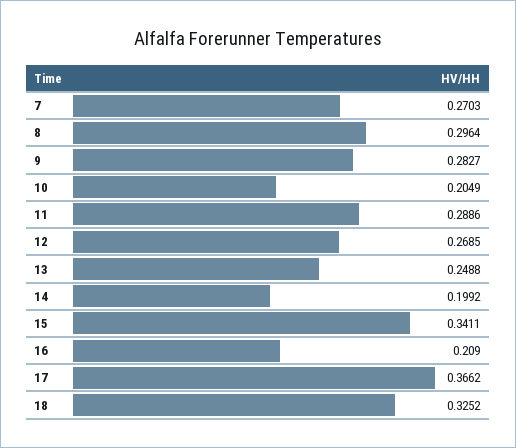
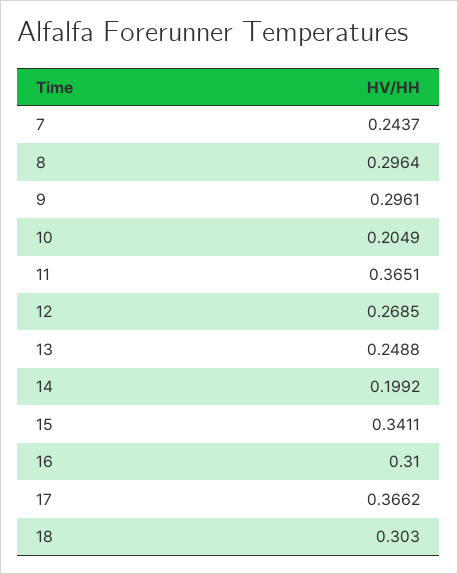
7: 0.2703 -> 0.2437
9: 0.2827 -> 0.2961
11: 0.2886 -> 0.3651
16: 0.209 -> 0.31
18: 0.3252 -> 0.303

